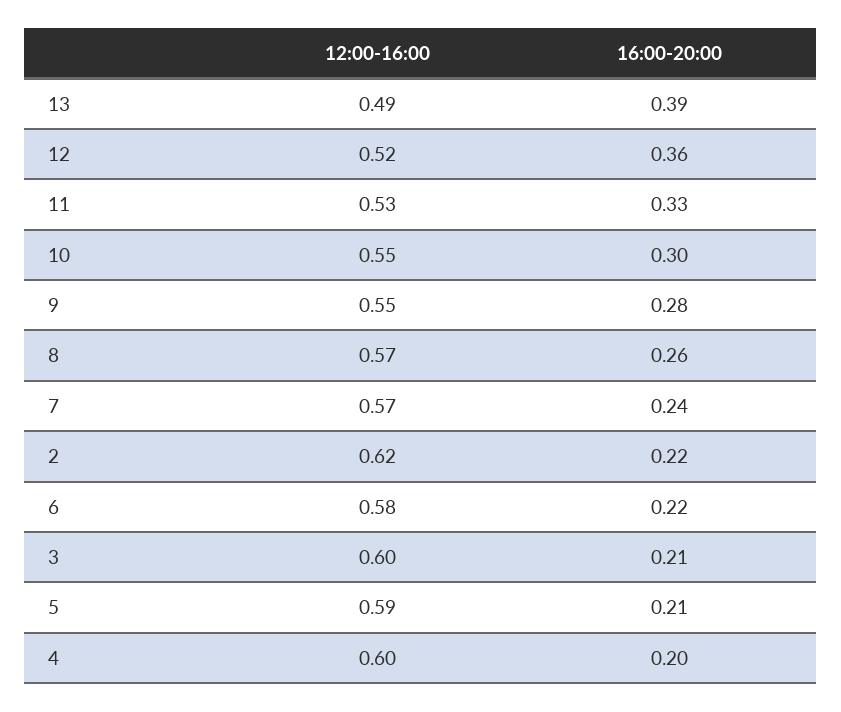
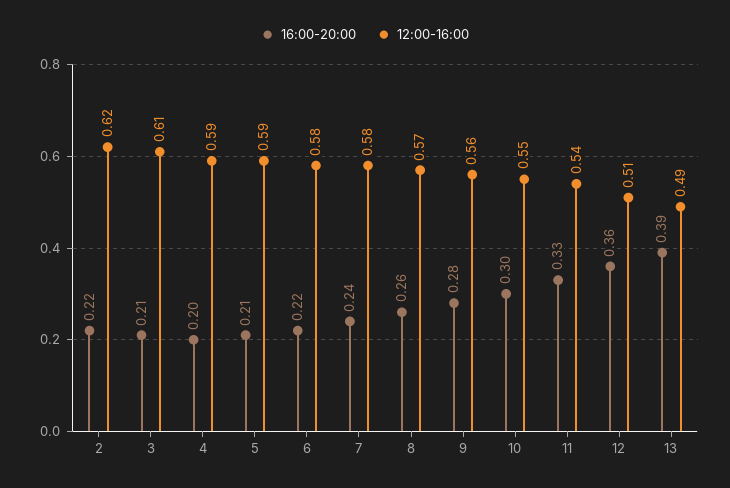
12:00-16:00, 12: 0.52 -> 0.51
12:00-16:00, 11: 0.53 -> 0.54
12:00-16:00, 9: 0.55 -> 0.56
12:00-16:00, 7: 0.57 -> 0.58
12:00-16:00, 3: 0.6 -> 0.61
12:00-16:00, 4: 0.6 -> 0.59

